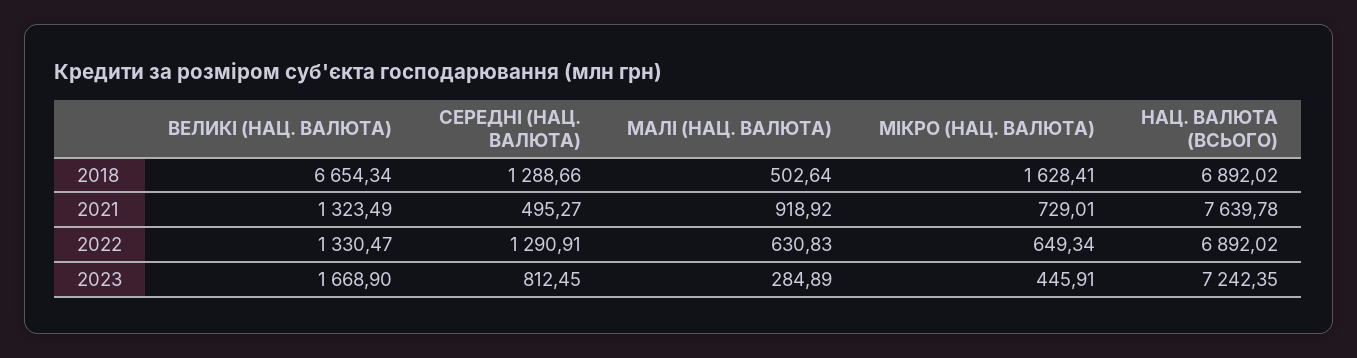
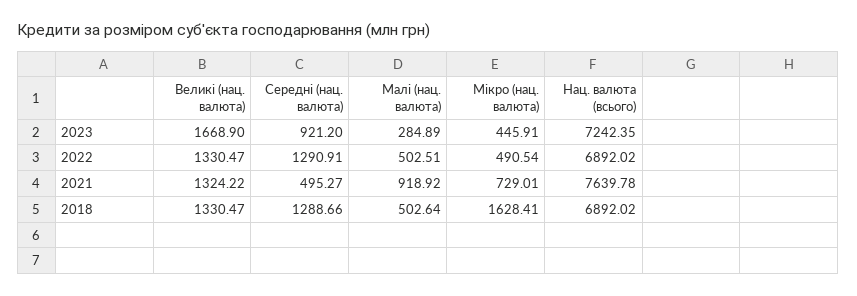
ВЕЛИКІ (НАЦ. ВАЛЮТА), 2018: 6654.34 -> 1330.47
ВЕЛИКІ (НАЦ. ВАЛЮТА), 2021: 1323.49 -> 1324.22
МАЛІ (НАЦ. ВАЛЮТА), 2022: 630.83 -> 502.51
МІКРО (НАЦ. ВАЛЮТА), 2022: 649.34 -> 490.54
СЕРЕДНІ (НАЦ. ВАЛЮТА), 2023: 812.45 -> 921.2

